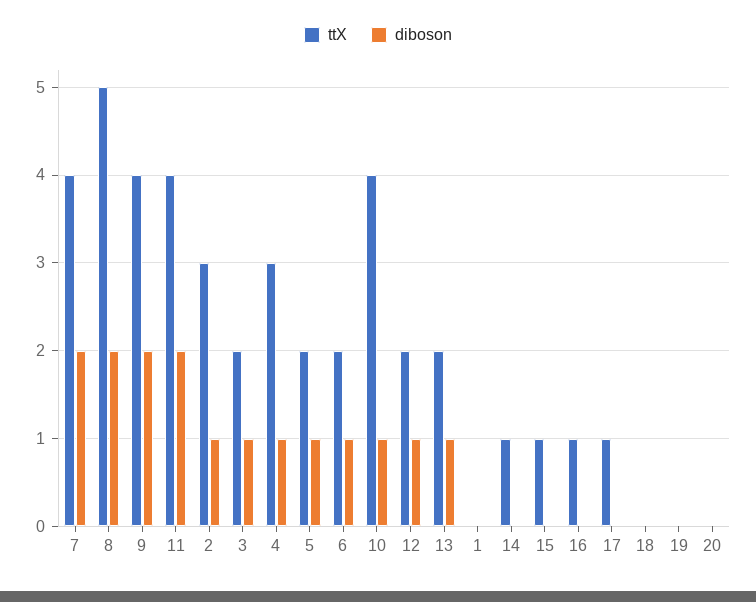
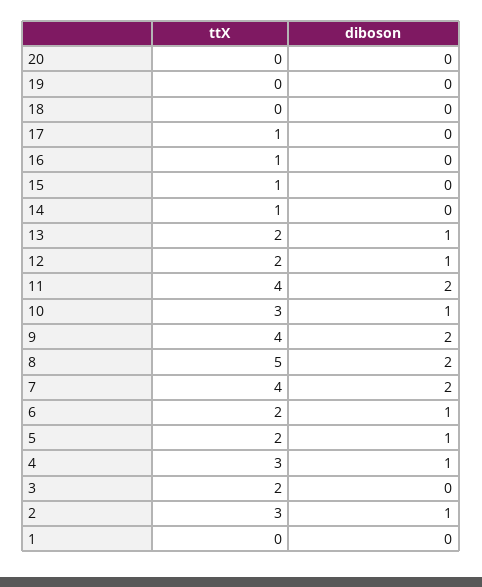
diboson, 3: 1 -> 0
ttX, 10: 4 -> 3

